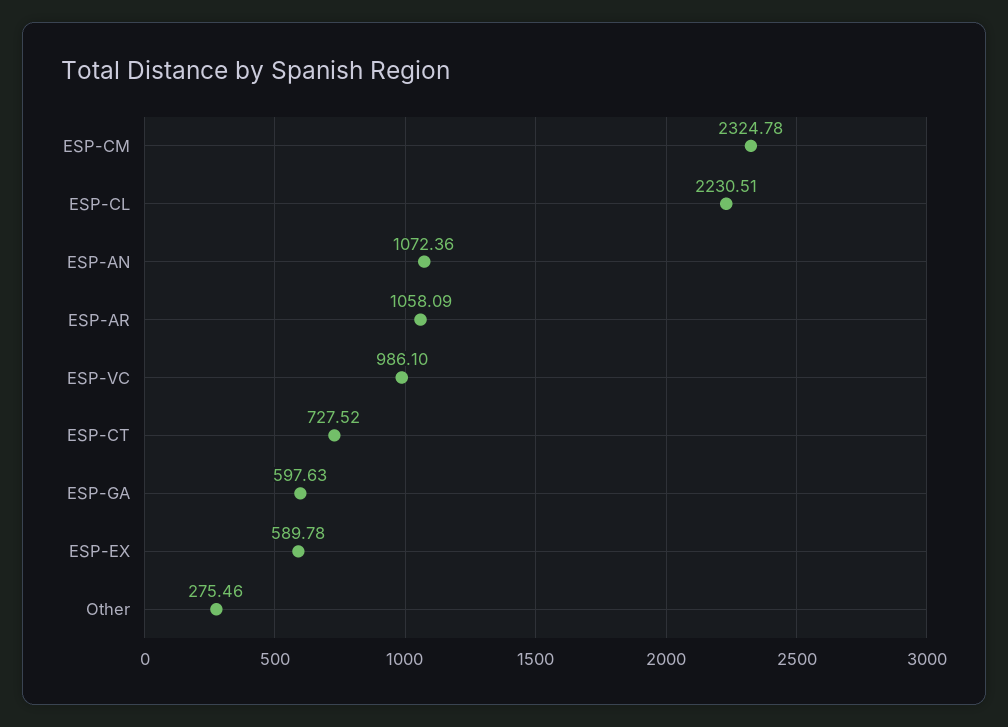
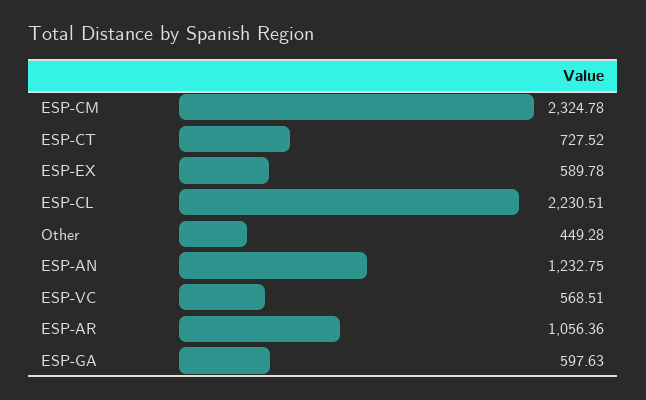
ESP-AN: 1072.36 -> 1232.75
ESP-AR: 1058.09 -> 1056.36
ESP-VC: 986.1 -> 568.51
Other: 275.46 -> 449.28

